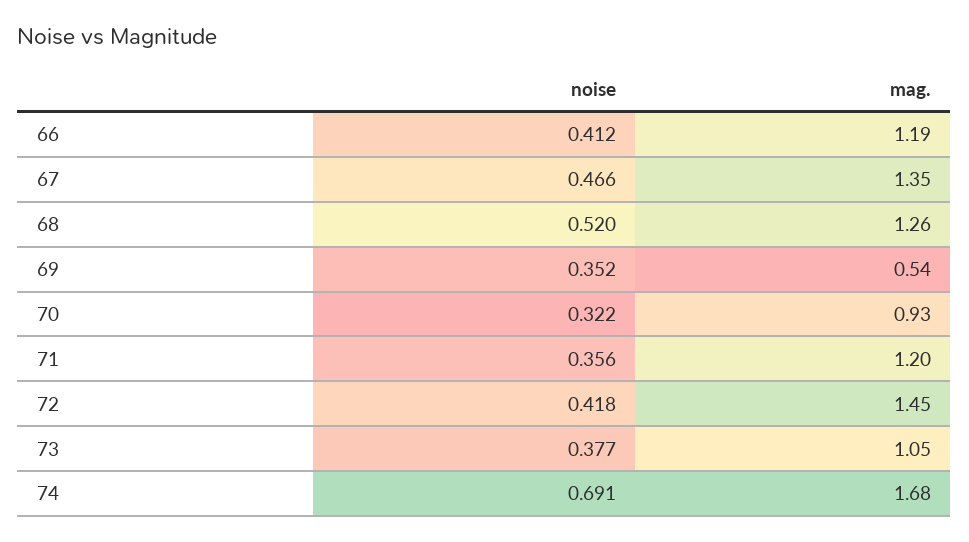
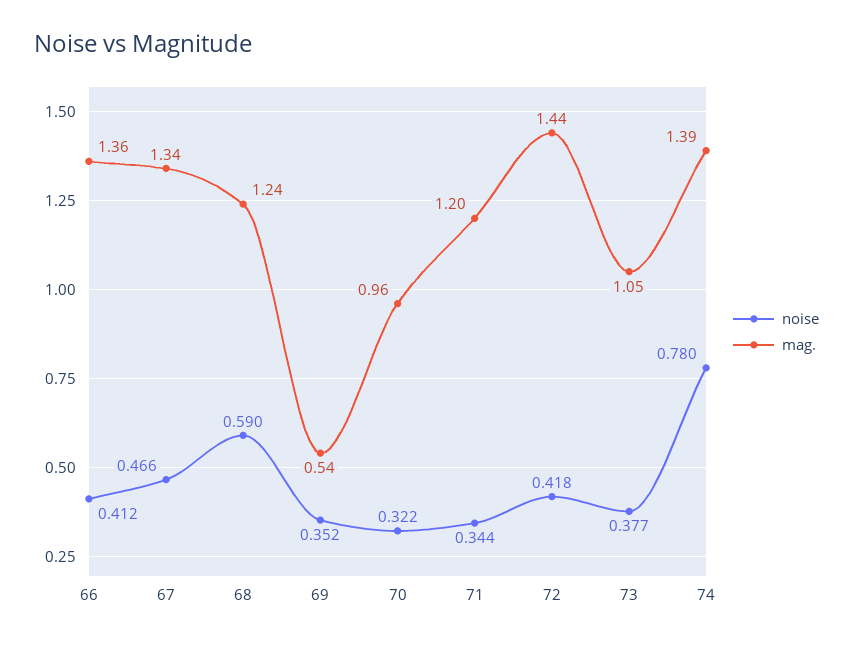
mag., 66: 1.19 -> 1.36
mag., 67: 1.35 -> 1.34
noise, 68: 0.52 -> 0.59
mag., 68: 1.26 -> 1.24
mag., 70: 0.93 -> 0.96
noise, 71: 0.356 -> 0.344
mag., 72: 1.45 -> 1.44
noise, 74: 0.691 -> 0.78
mag., 74: 1.68 -> 1.39

